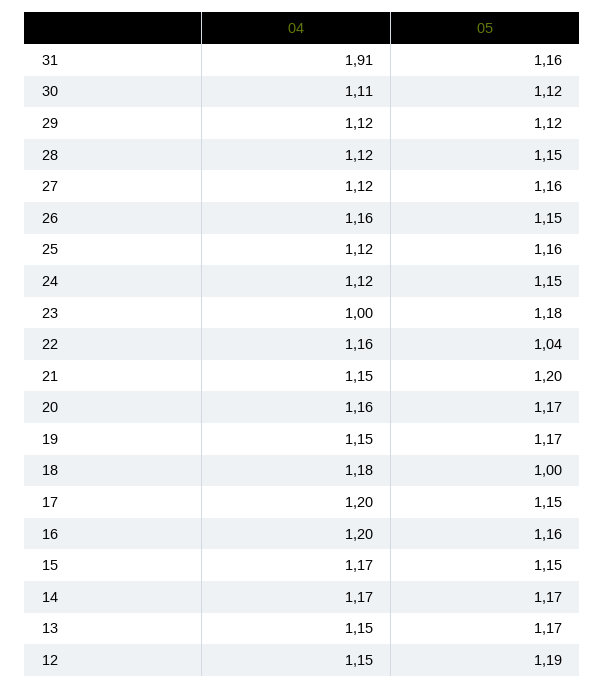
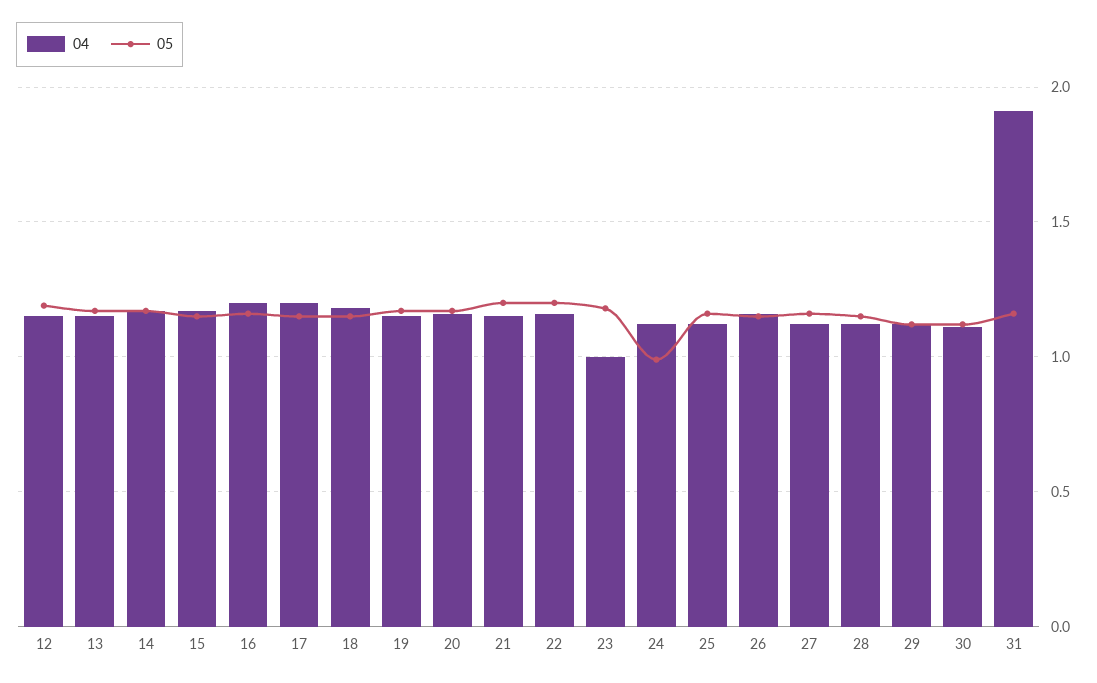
05, 24: 1.15 -> 1
05, 22: 1.04 -> 1.2
05, 18: 1 -> 1.15

